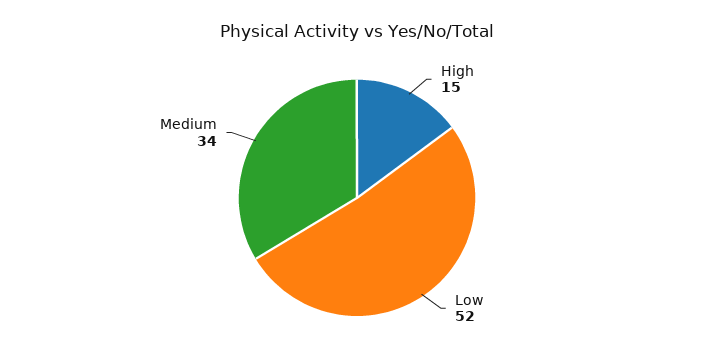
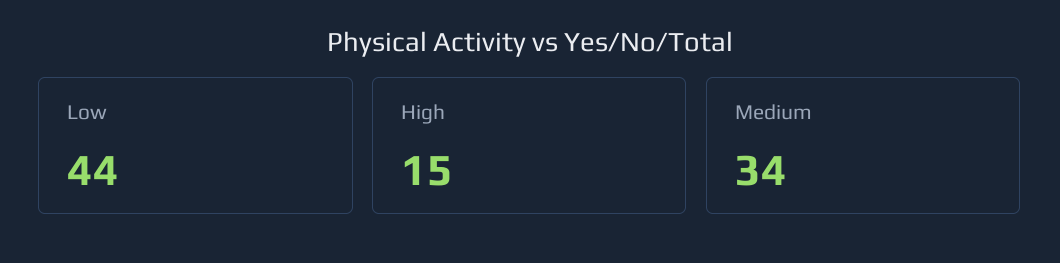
Low: 52 -> 44

